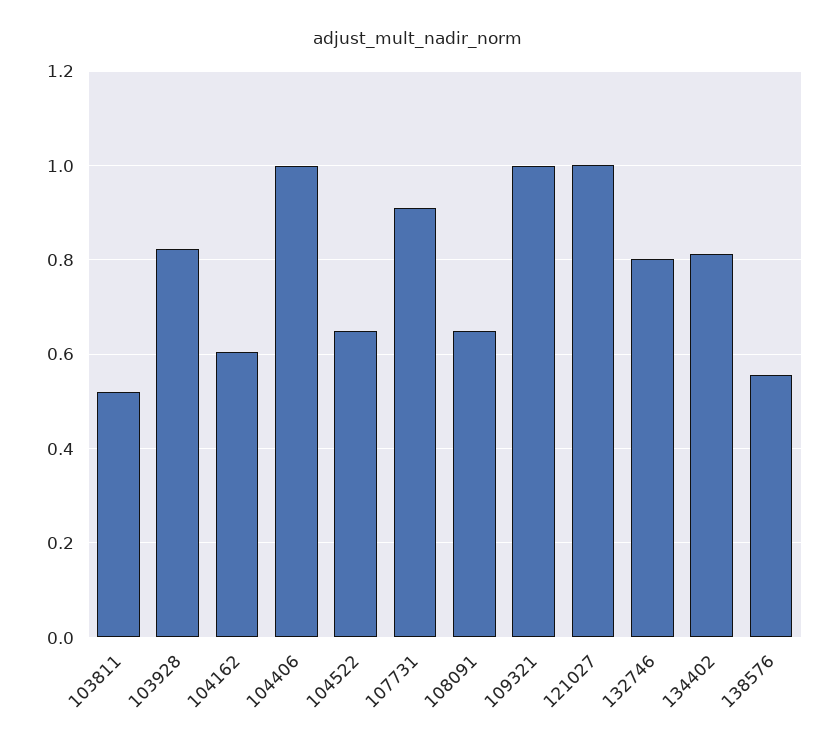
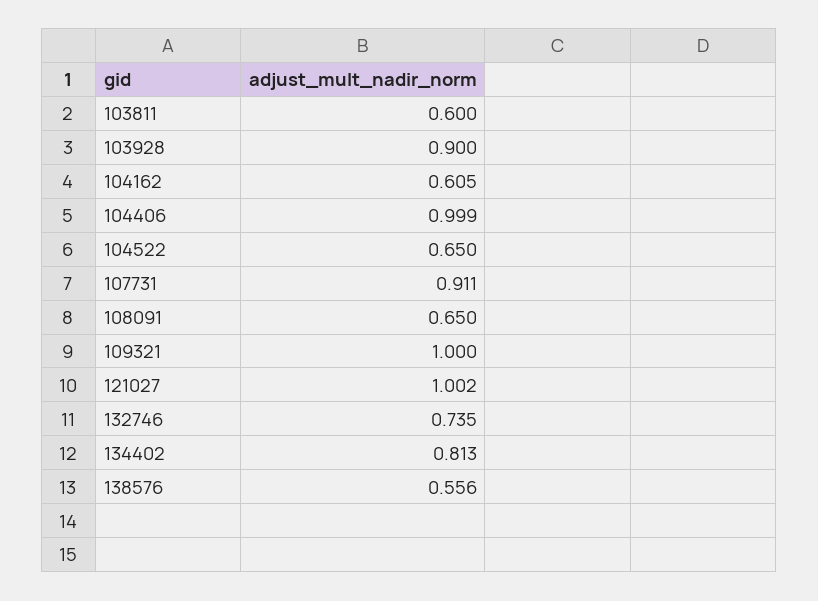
103811: 0.52 -> 0.6
103928: 0.82 -> 0.9
132746: 0.8 -> 0.735

